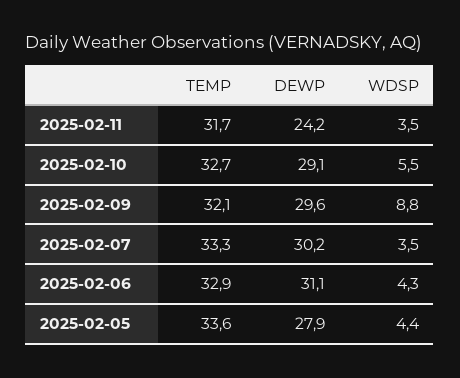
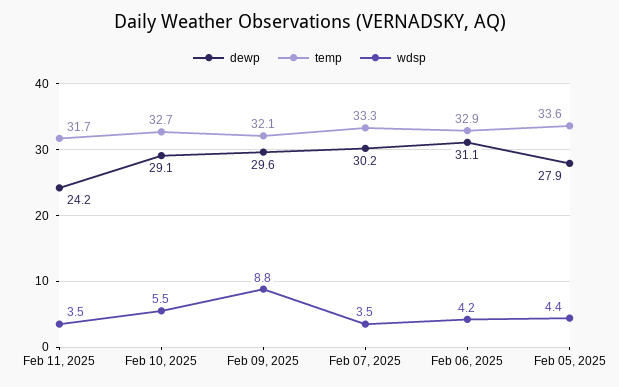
WDSP, 2025-02-06: 4.3 -> 4.2

